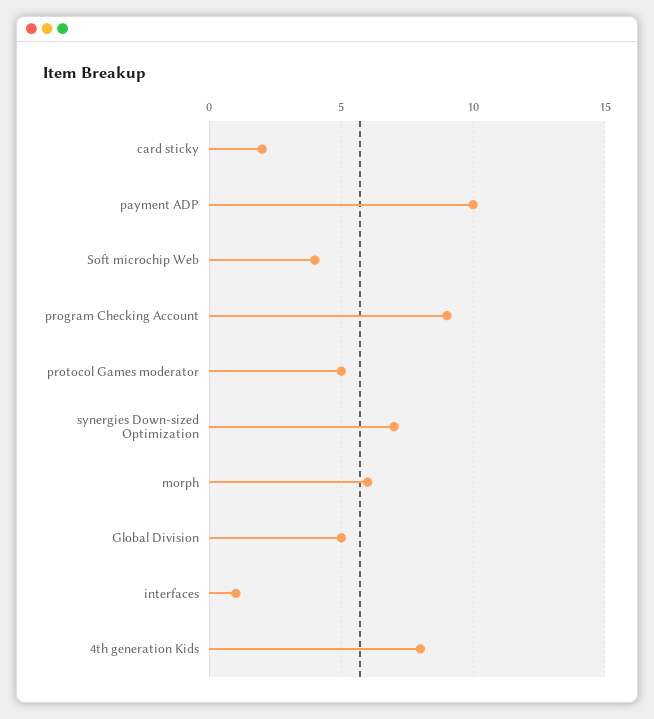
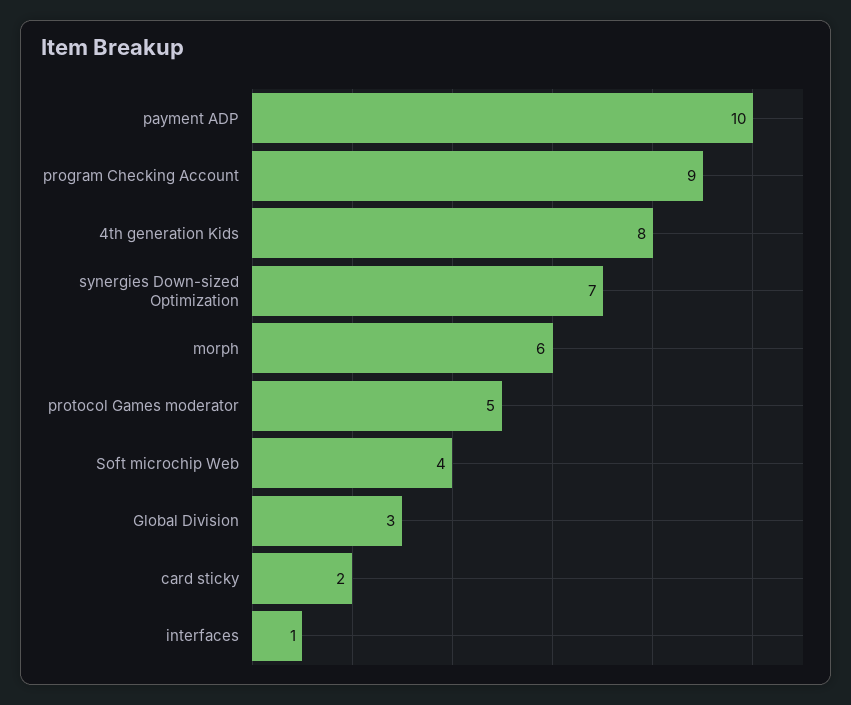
Global Division: 5 -> 3

